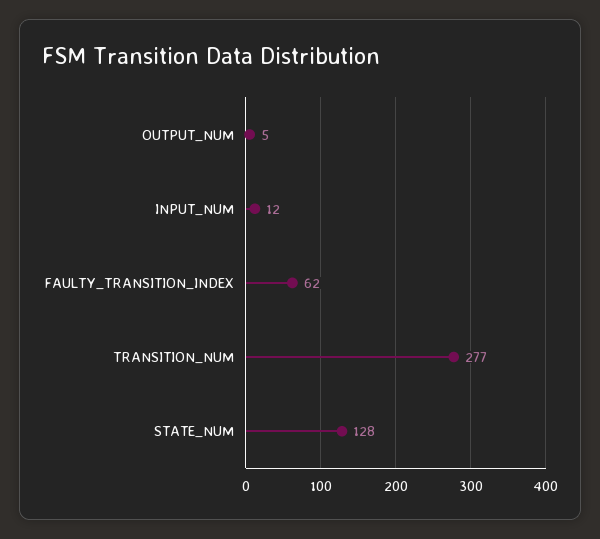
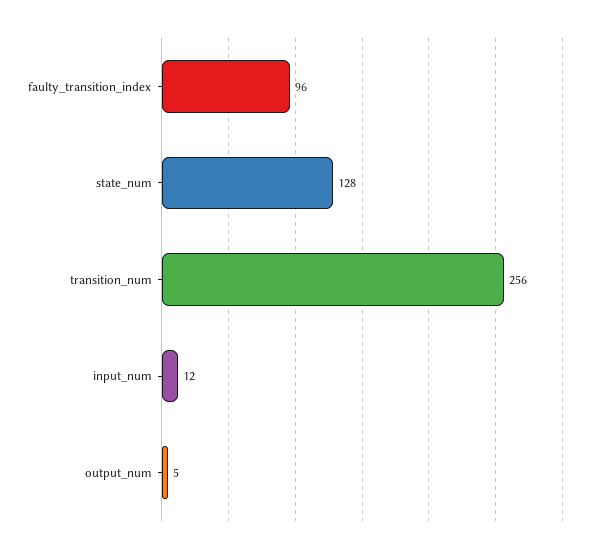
FAULTY_TRANSITION_INDEX: 62 -> 96
TRANSITION_NUM: 277 -> 256

